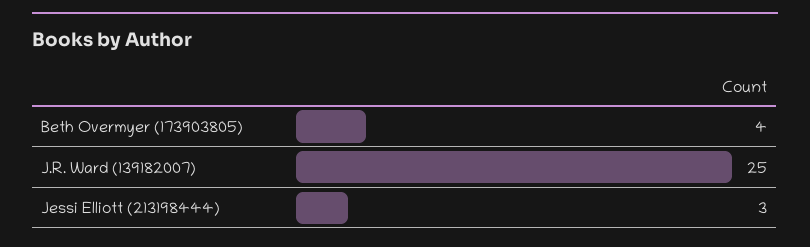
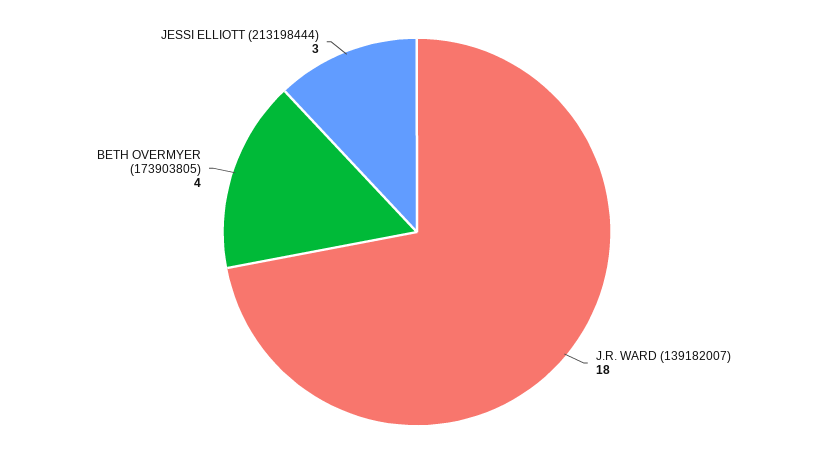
J.R. Ward (139182007): 25 -> 18

